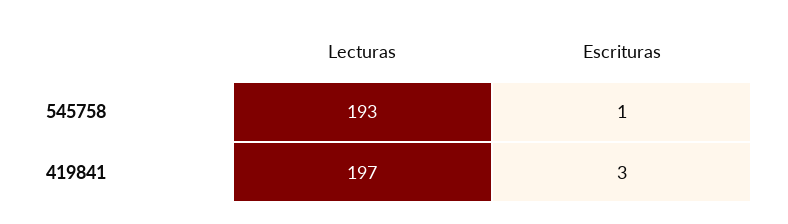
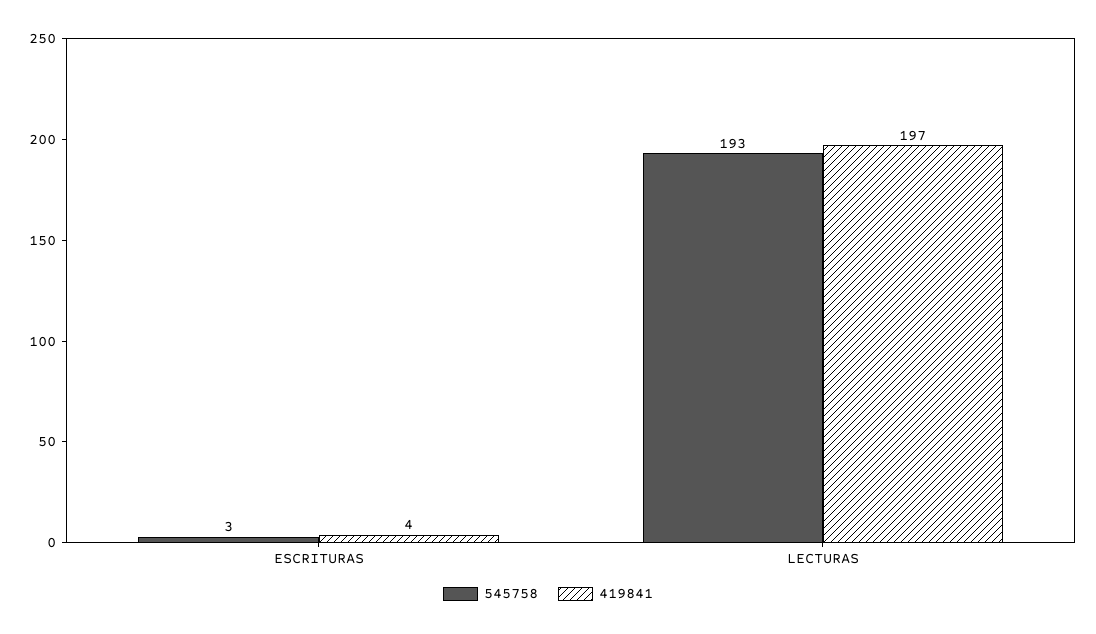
545758, Escrituras: 1 -> 3
419841, Escrituras: 3 -> 4

